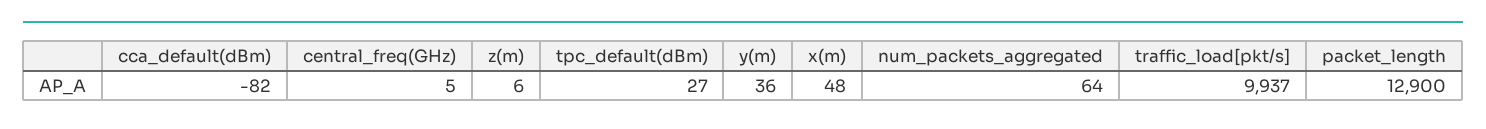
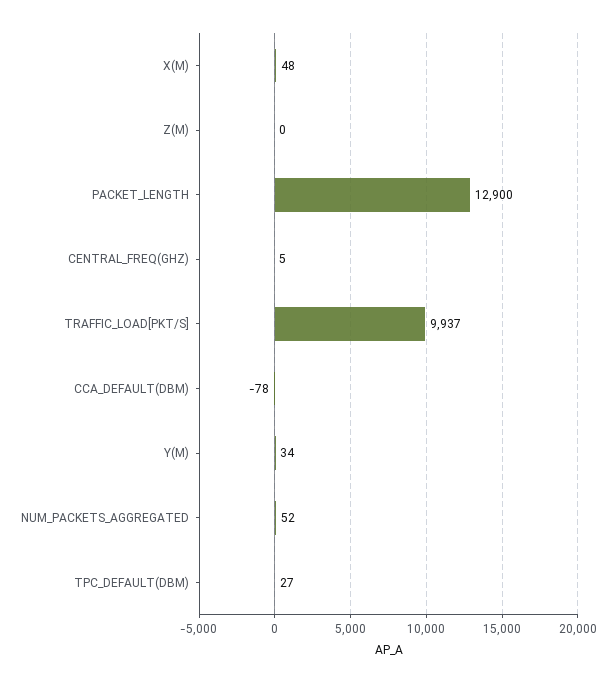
cca_default(dBm): -82 -> -78
z(m): 6 -> 0
y(m): 36 -> 34
num_packets_aggregated: 64 -> 52

